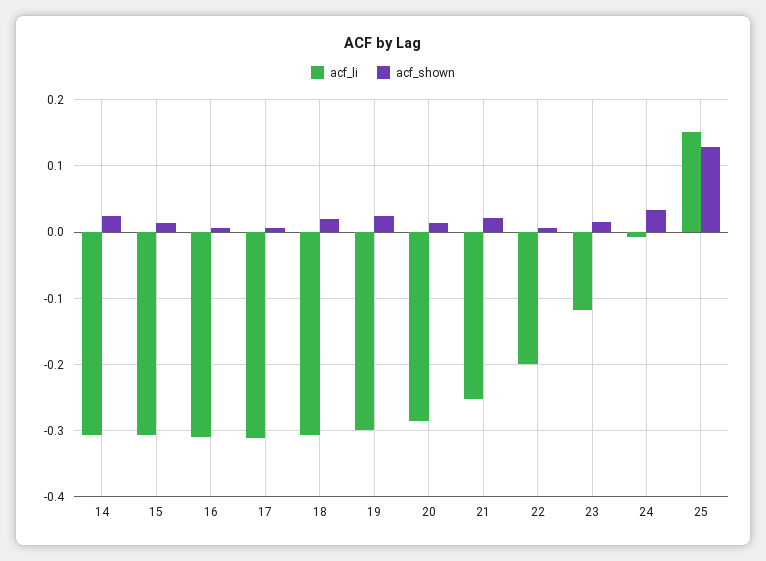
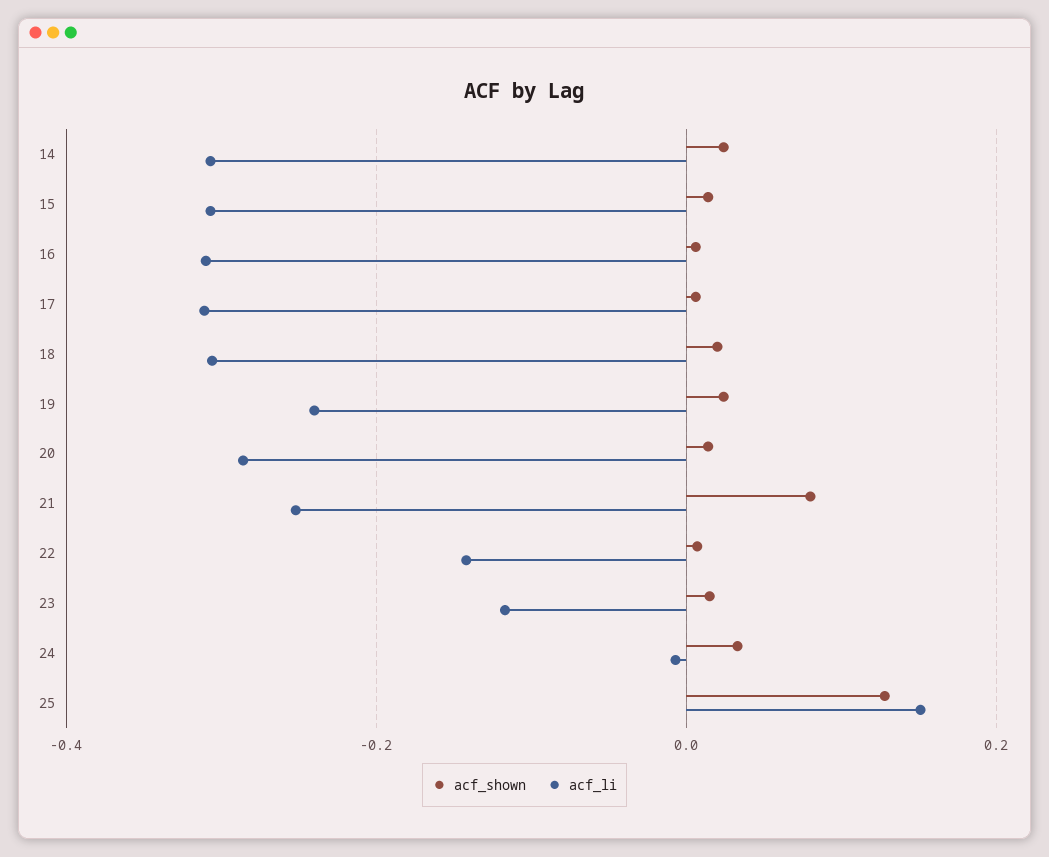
acf_li, 19: -0.3 -> -0.24
acf_shown, 21: 0.02 -> 0.08
acf_li, 22: -0.2 -> -0.14

